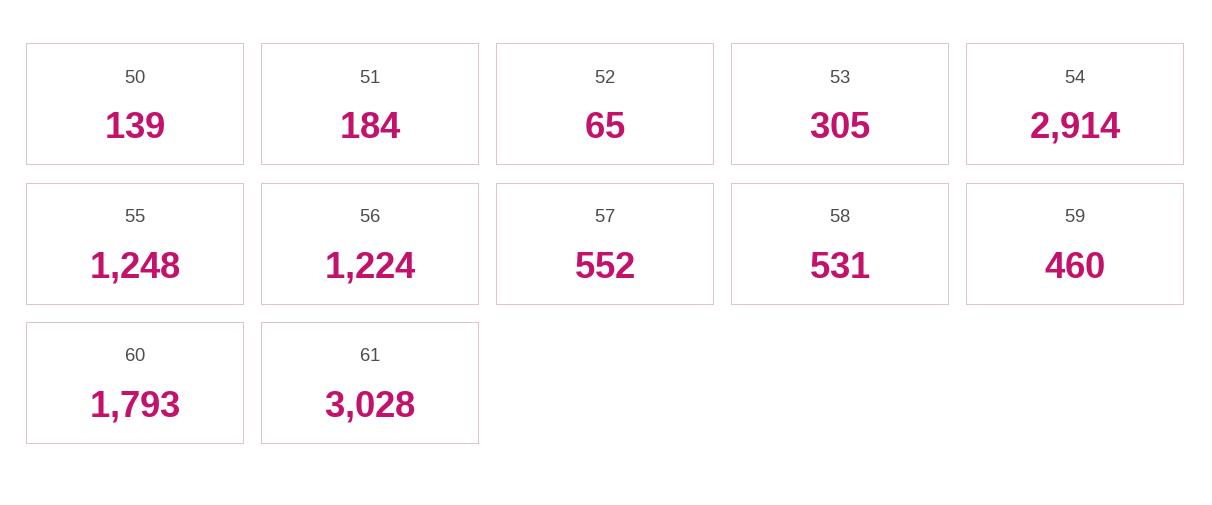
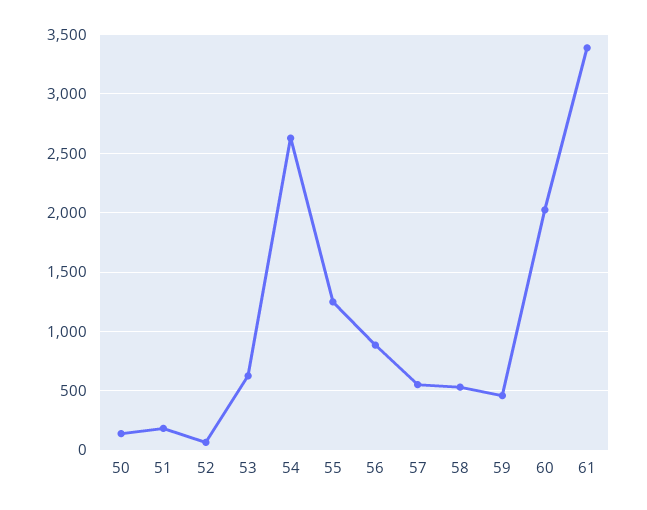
53: 305 -> 600
54: 2914 -> 2600
56: 1224 -> 900
60: 1793 -> 2000
61: 3028 -> 3400

